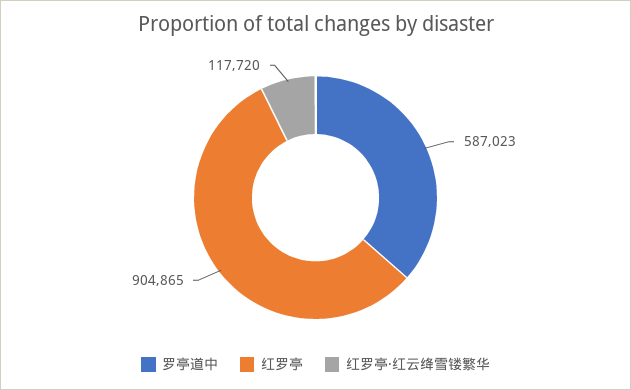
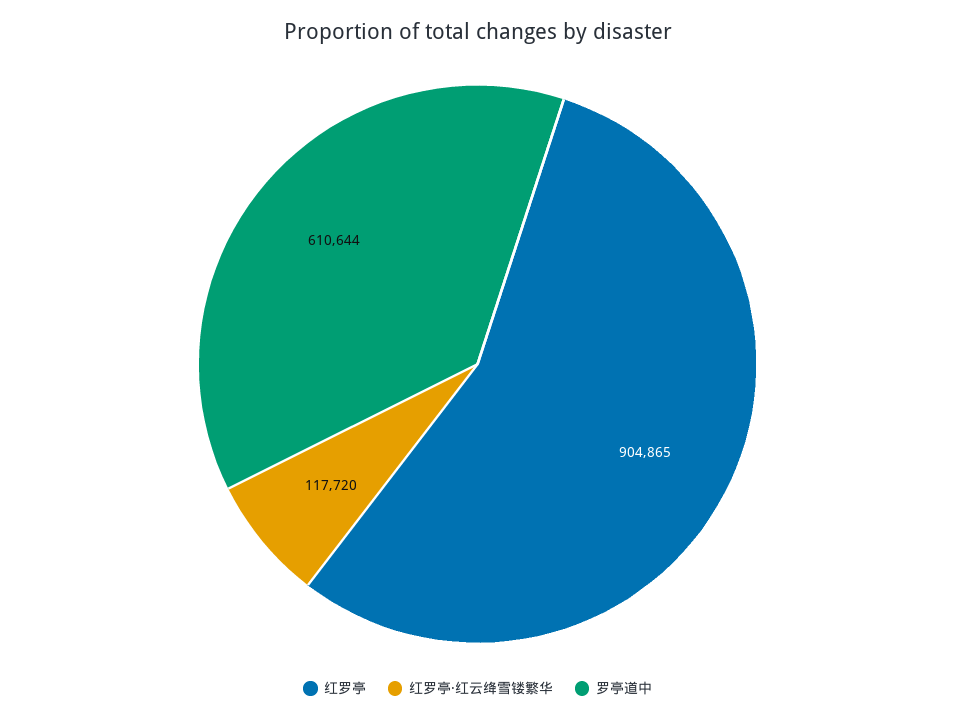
罗亭道中: 587023 -> 610644

